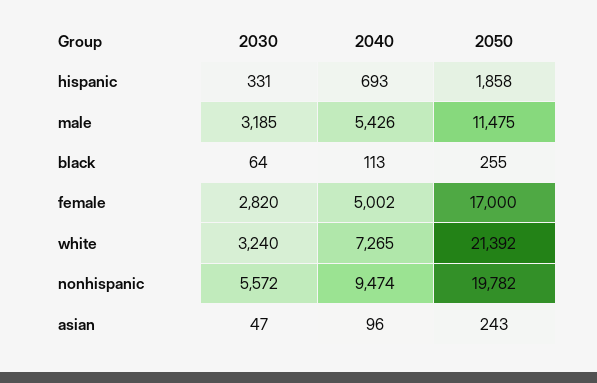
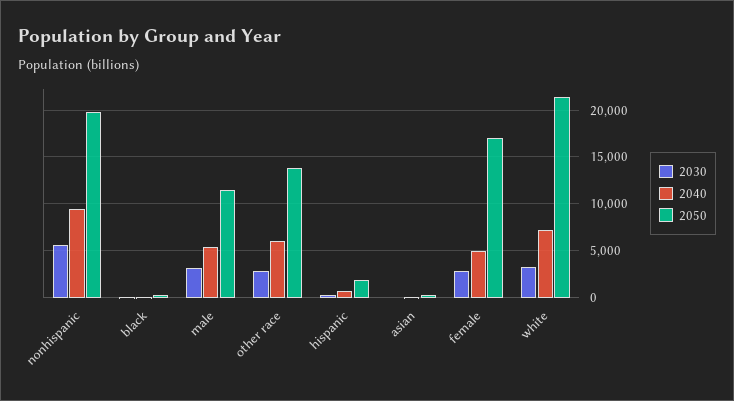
2030, other race: none -> 3000
2040, other race: none -> 6000
2050, other race: none -> 14000

